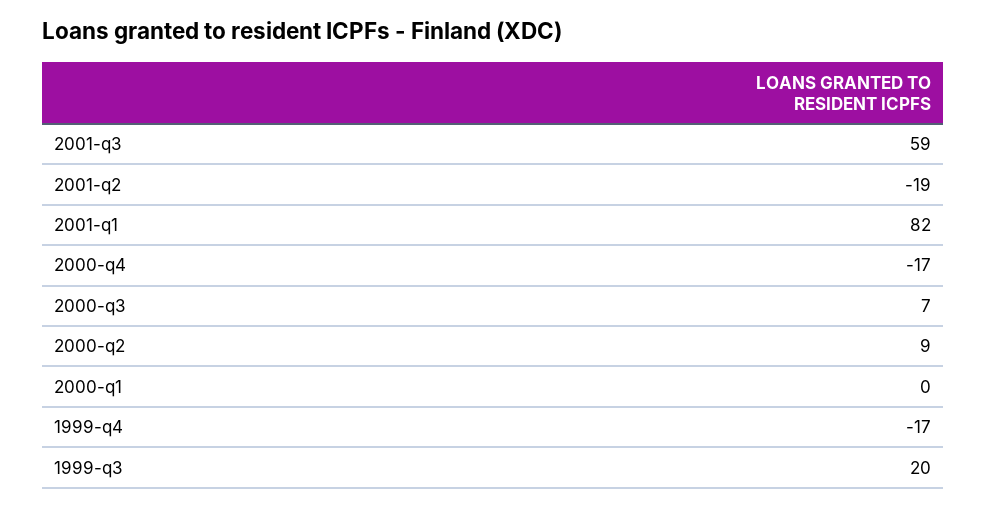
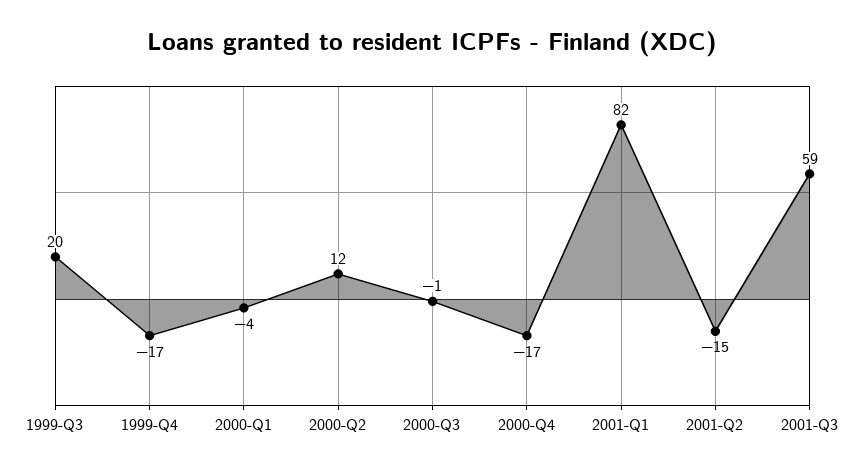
2001-q2: -19 -> -15
2000-q3: 7 -> -1
2000-q2: 9 -> 12
2000-q1: 0 -> -4

